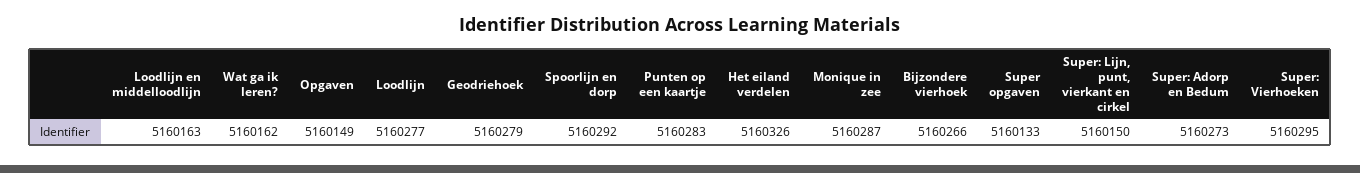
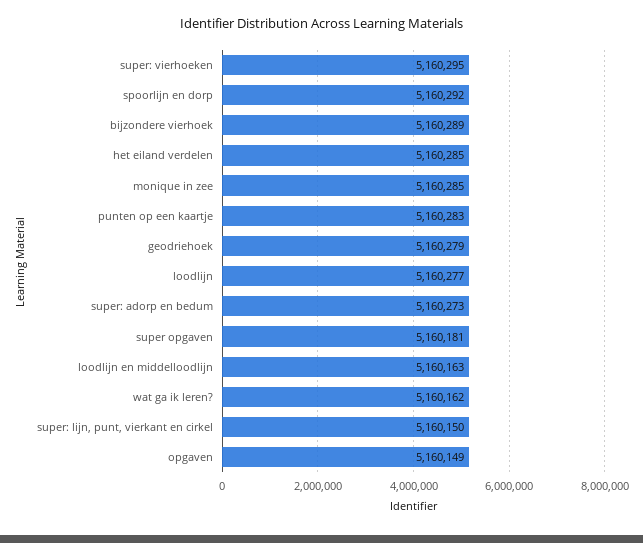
Het eiland verdelen: 5160326 -> 5160285
Monique in zee: 5160287 -> 5160285
Bijzondere vierhoek: 5160266 -> 5160289
Super opgaven: 5160133 -> 5160181

